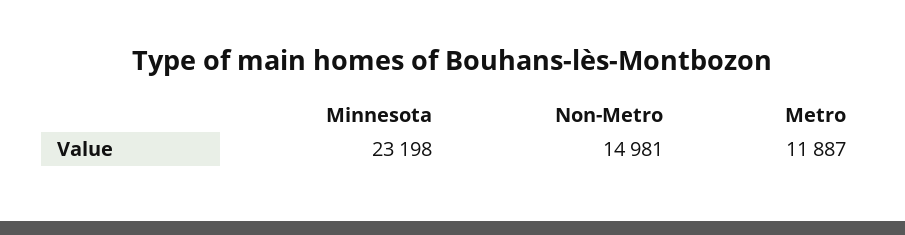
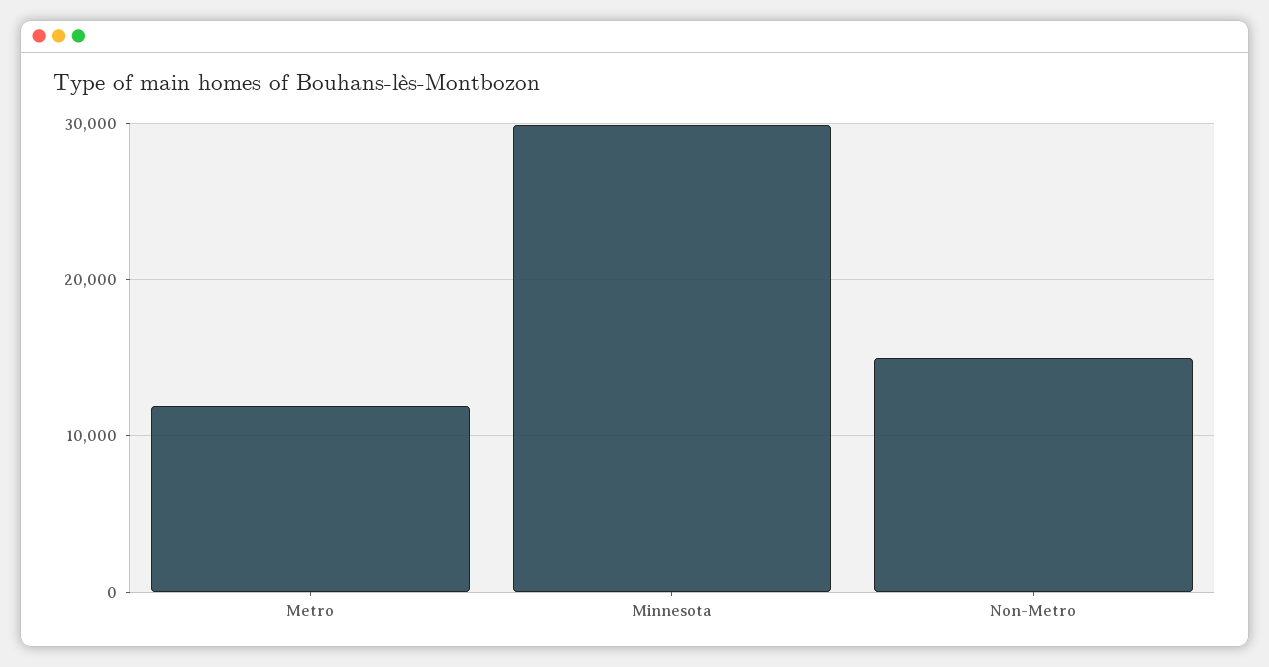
Minnesota: 23198 -> 30000

